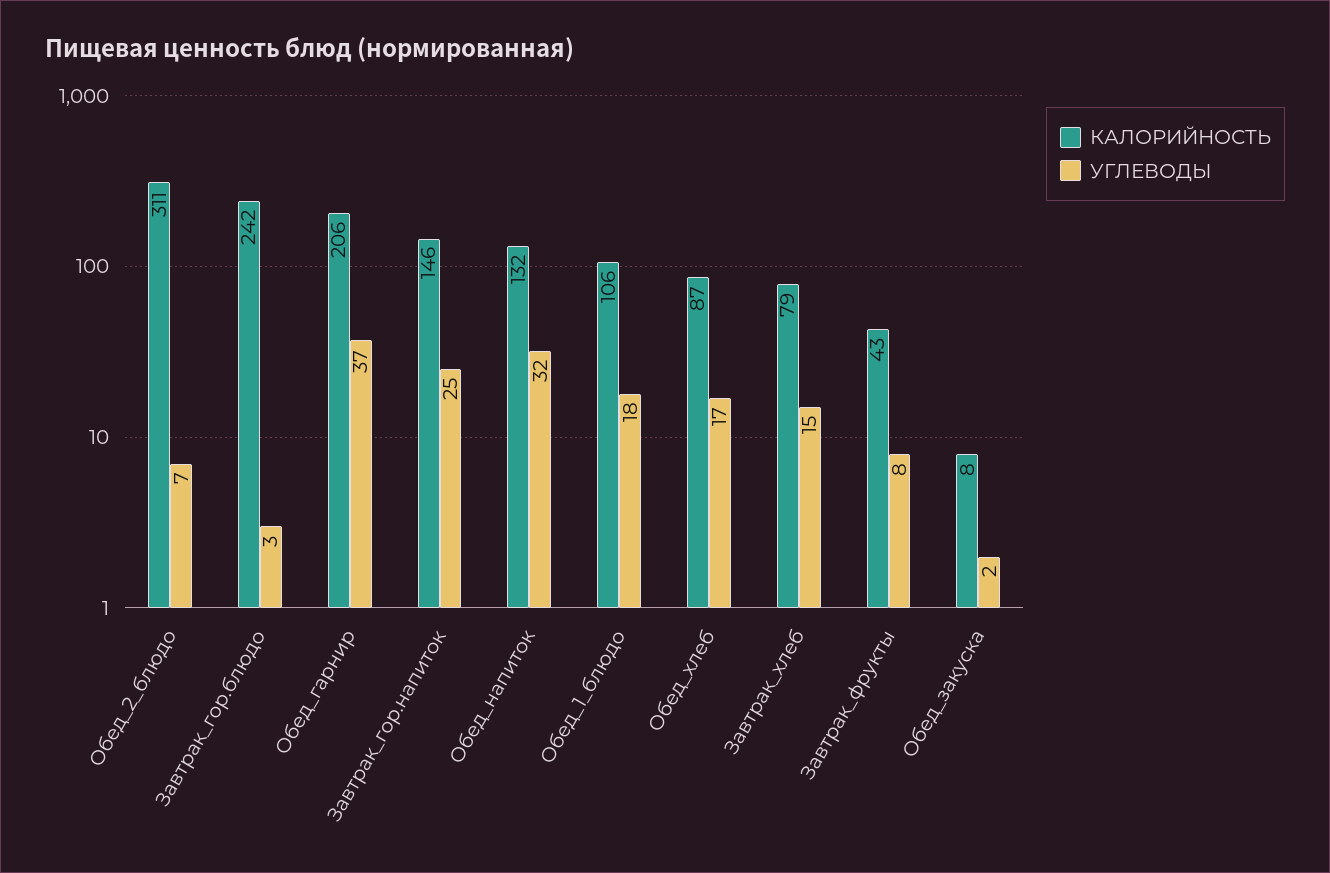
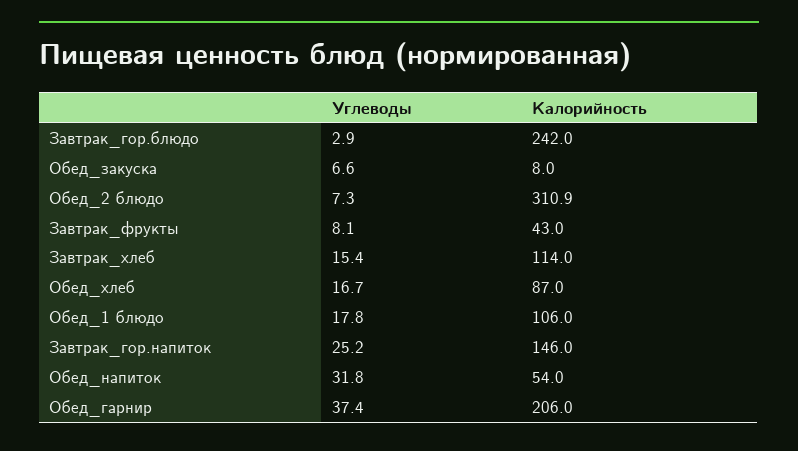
КАЛОРИЙНОСТЬ, Обед_напиток: 132 -> 54
КАЛОРИЙНОСТЬ, Завтрак_хлеб: 79 -> 114
УГЛЕВОДЫ, Обед_закуска: 2 -> 6.6

